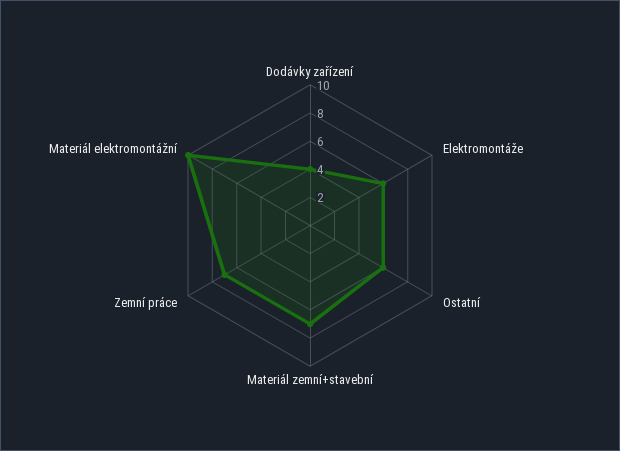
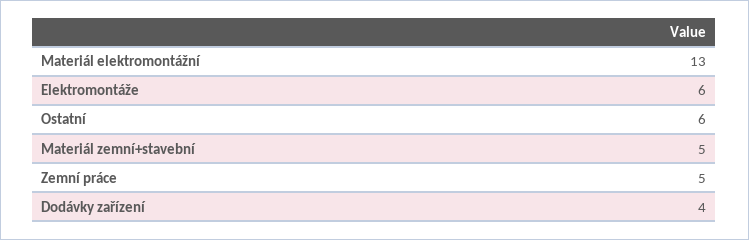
Materiál zemní+stavební: 7 -> 5
Zemní práce: 7 -> 5
Materiál elektromontážní: 10 -> 13

